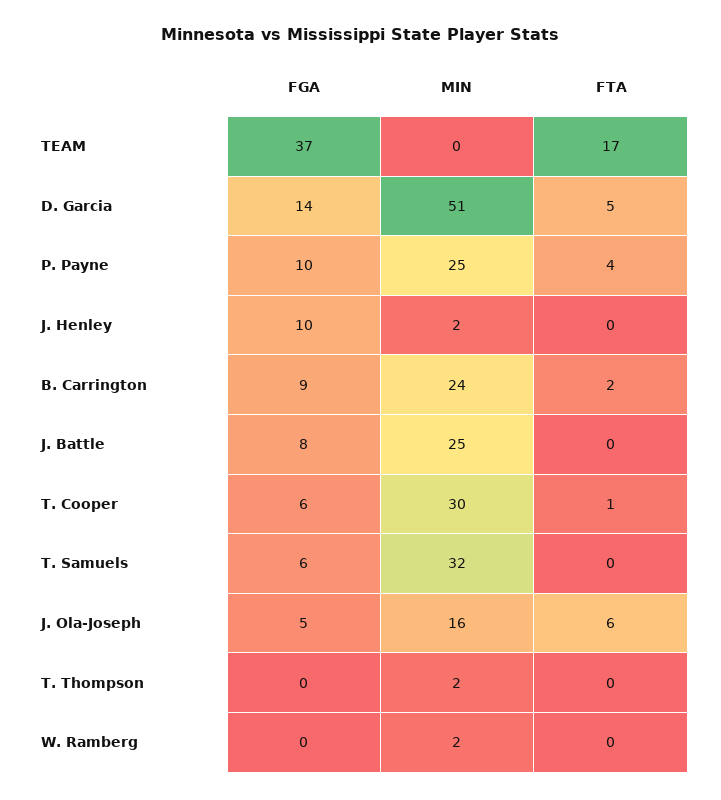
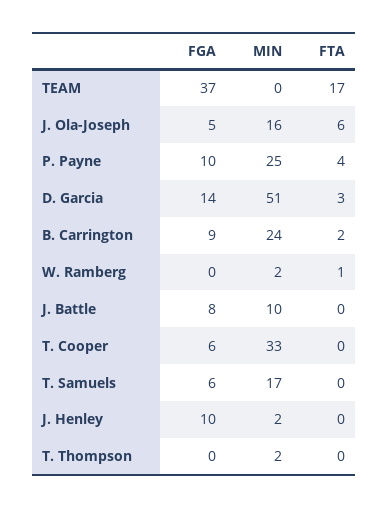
FTA, D. Garcia: 5 -> 3
MIN, J. Battle: 25 -> 10
MIN, T. Cooper: 30 -> 33
FTA, T. Cooper: 1 -> 0
MIN, T. Samuels: 32 -> 17
FTA, W. Ramberg: 0 -> 1

